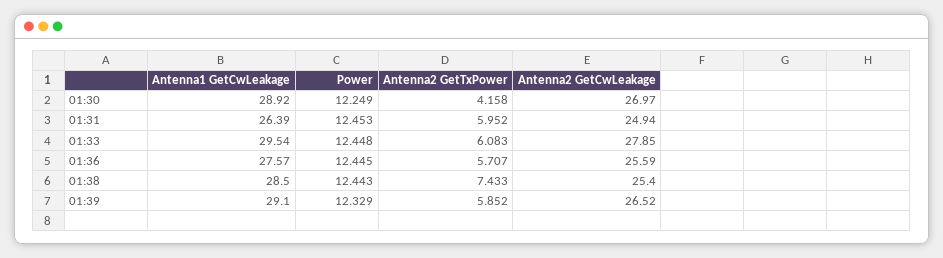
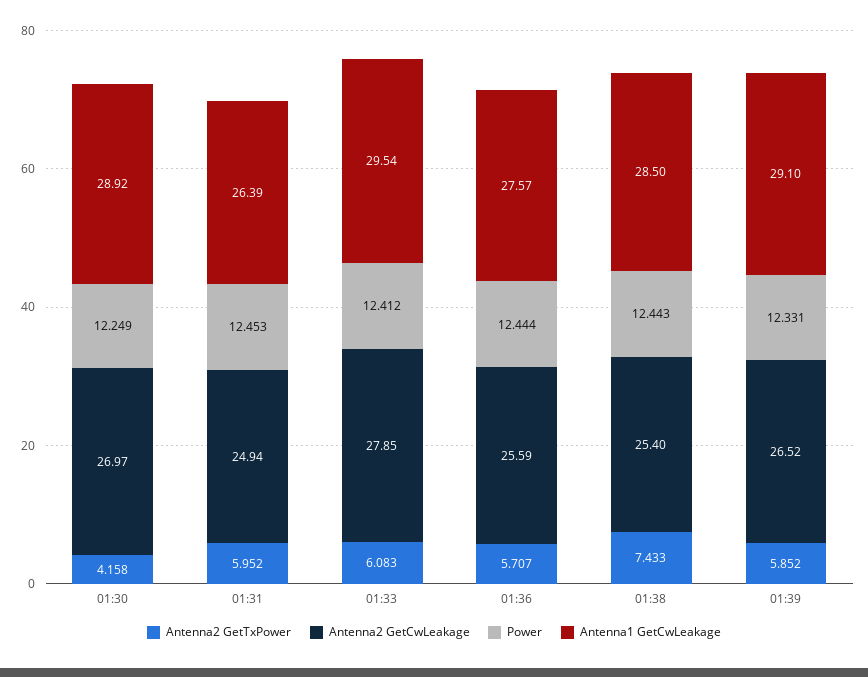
Power, 01:33: 12.448 -> 12.412
Power, 01:36: 12.445 -> 12.444
Power, 01:39: 12.329 -> 12.331

